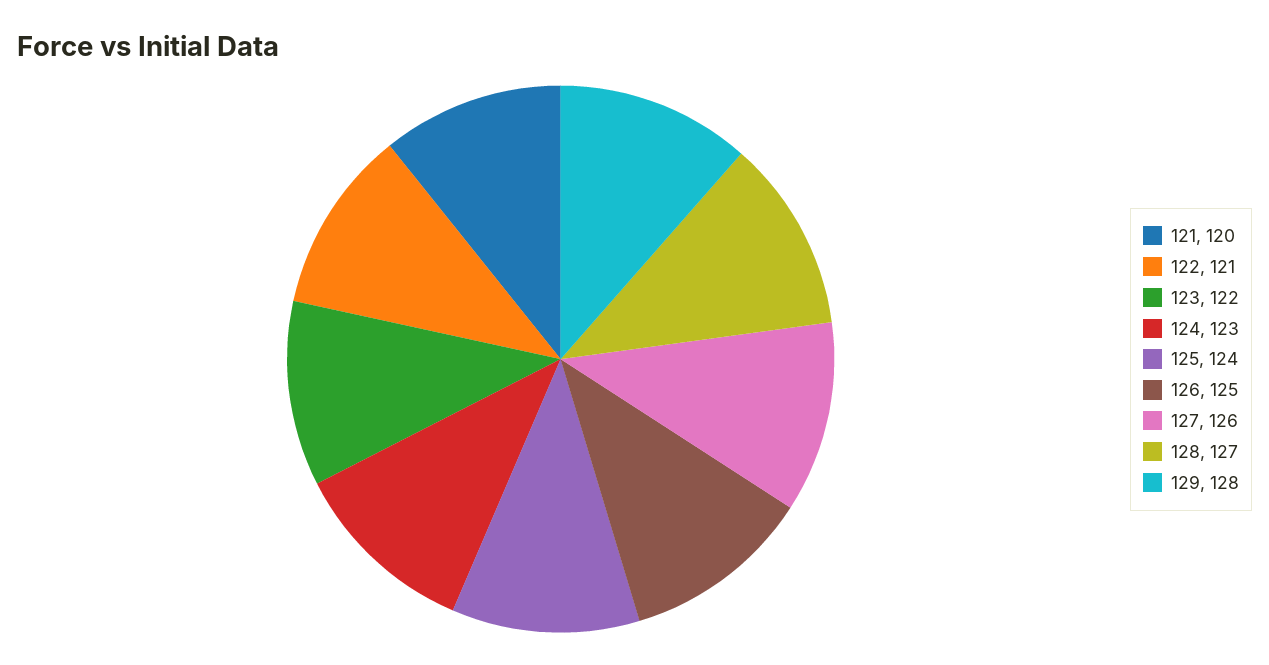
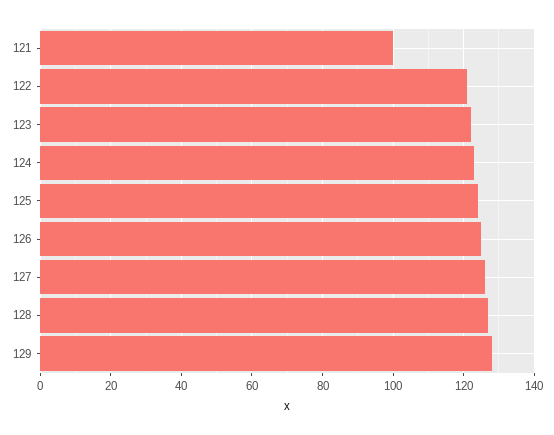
121: 120 -> 100

